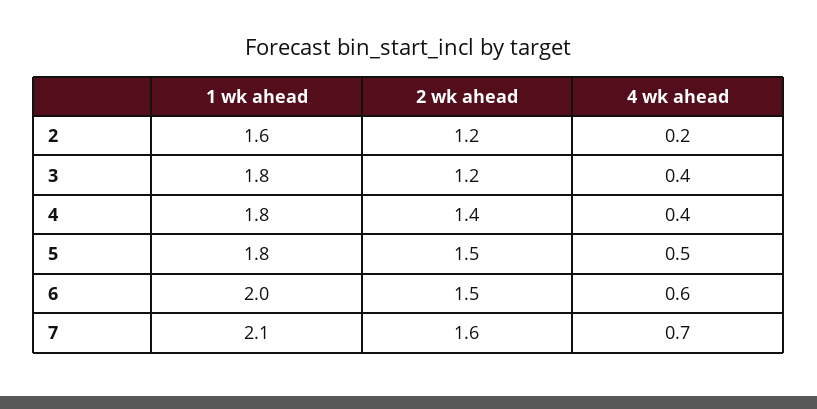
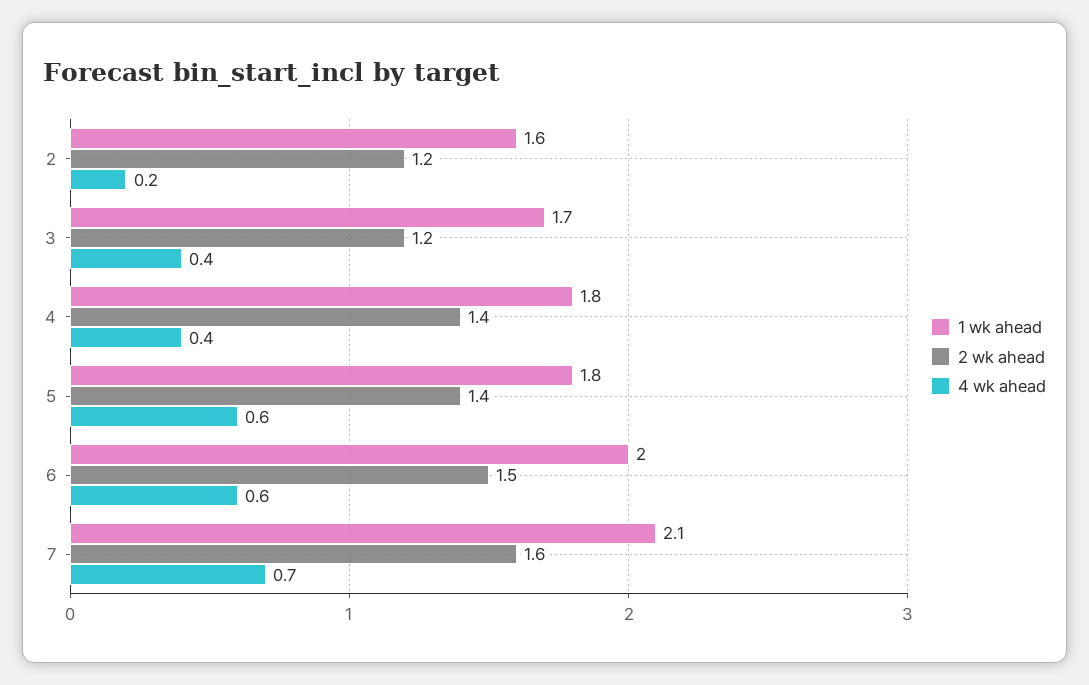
1 wk ahead, 3: 1.8 -> 1.7
2 wk ahead, 5: 1.5 -> 1.4
4 wk ahead, 5: 0.5 -> 0.6

